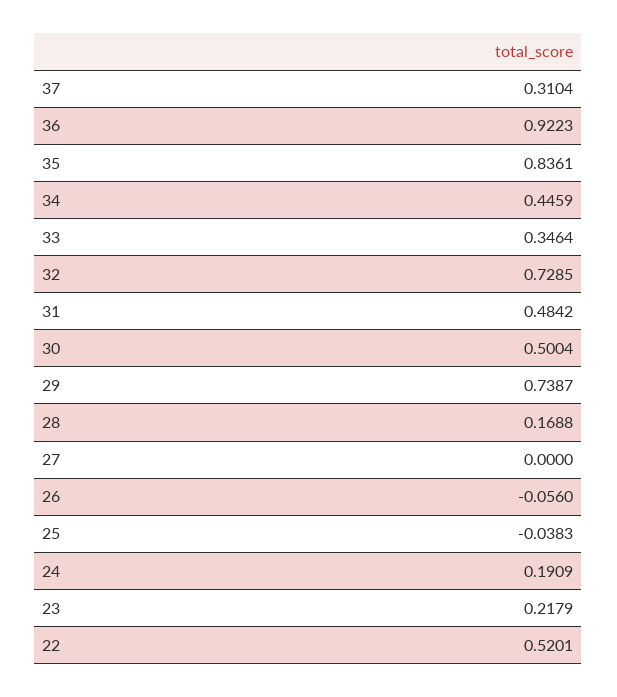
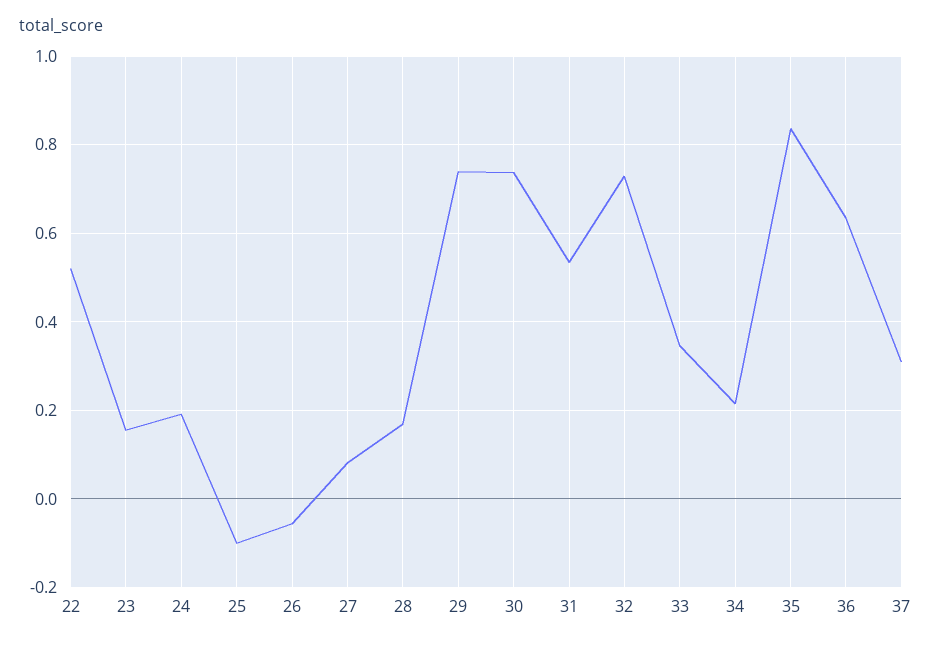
36: 0.9223 -> 0.64
34: 0.4459 -> 0.22
31: 0.4842 -> 0.54
30: 0.5004 -> 0.74
27: 0 -> 0.08
25: -0.0383 -> -0.1
23: 0.2179 -> 0.16

